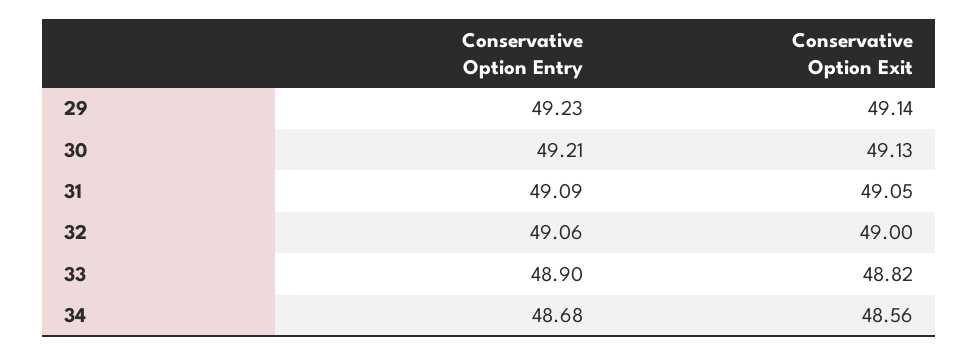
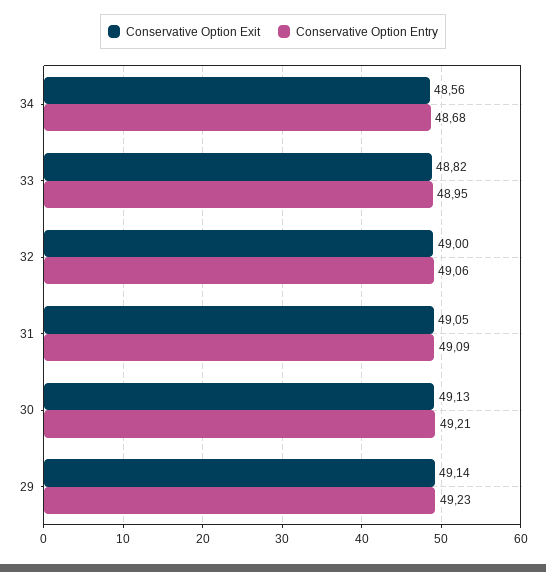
Conservative Option Entry, 33: 48.9 -> 48.95

